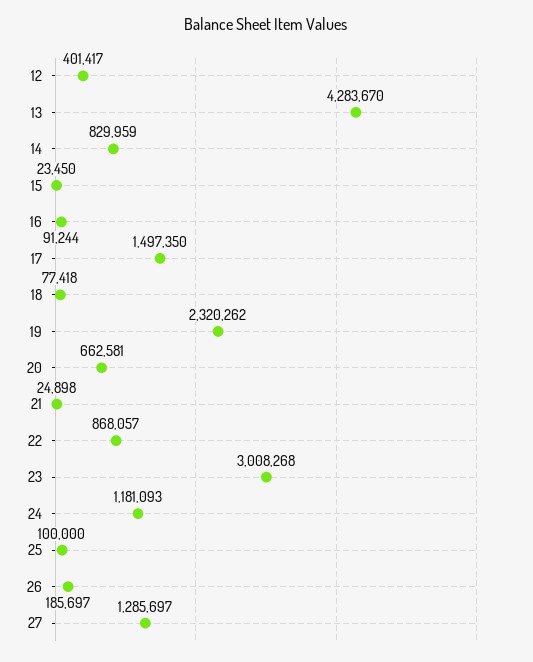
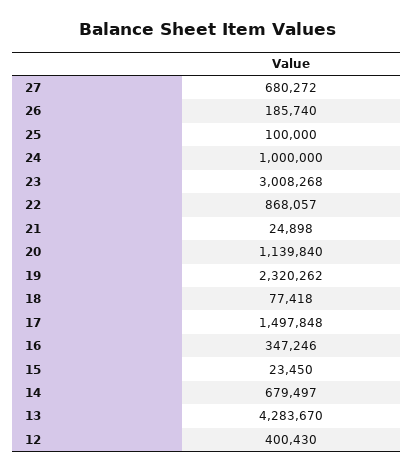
12: 401417 -> 400430
14: 829959 -> 679497
16: 91244 -> 347246
17: 1497350 -> 1497848
20: 662581 -> 1139840
24: 1181093 -> 1000000
26: 185697 -> 185740
27: 1285697 -> 680272

